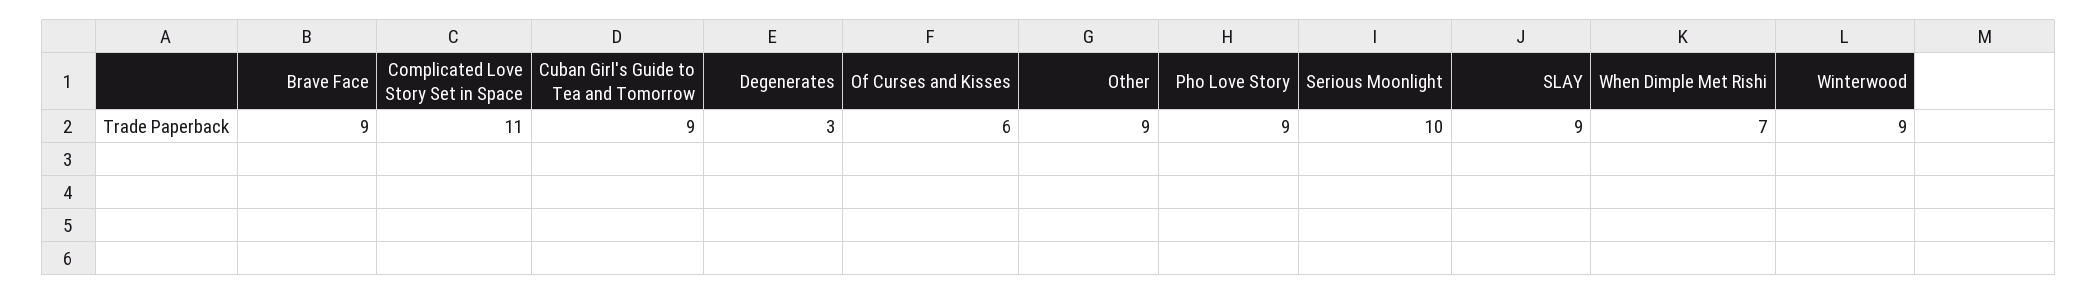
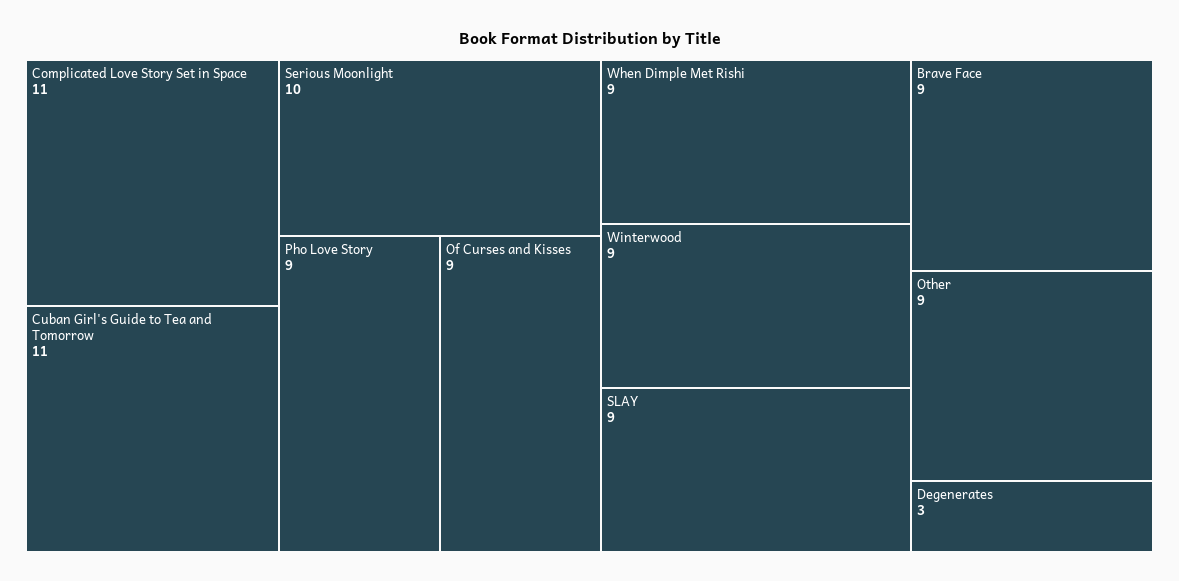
Cuban Girl's Guide to Tea and Tomorrow: 9 -> 11
Of Curses and Kisses: 6 -> 9
When Dimple Met Rishi: 7 -> 9

